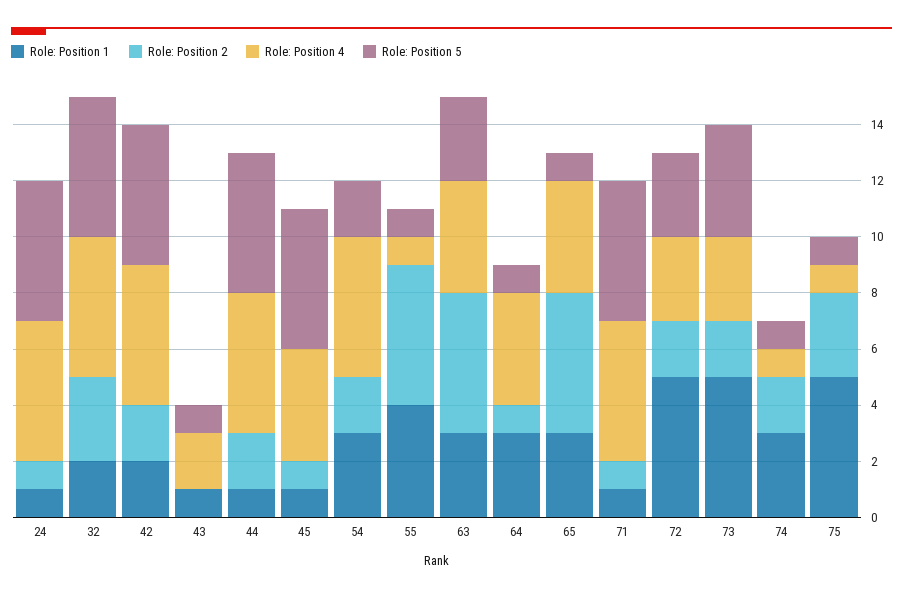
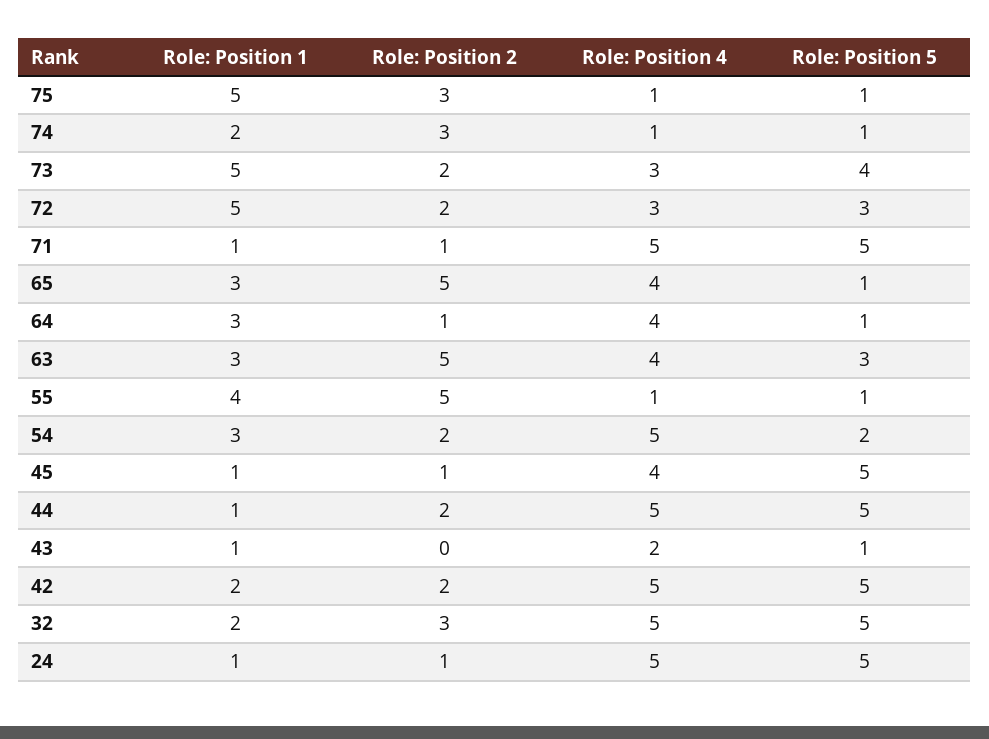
Role: Position 1, 74: 3 -> 2
Role: Position 2, 74: 2 -> 3

